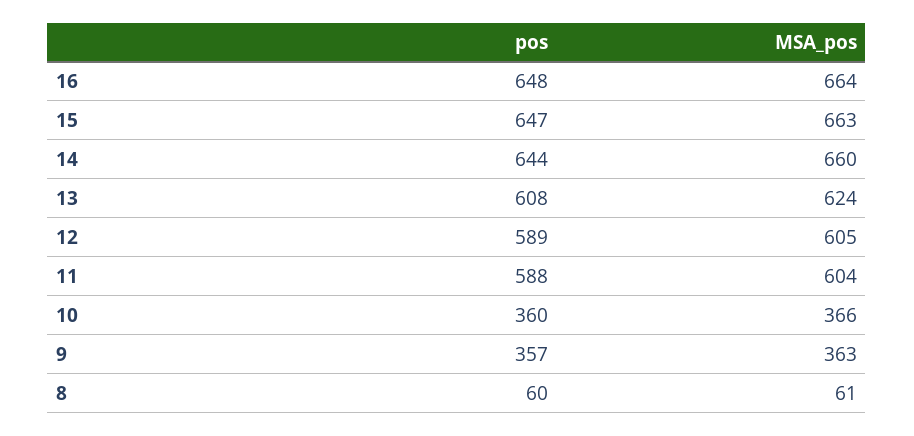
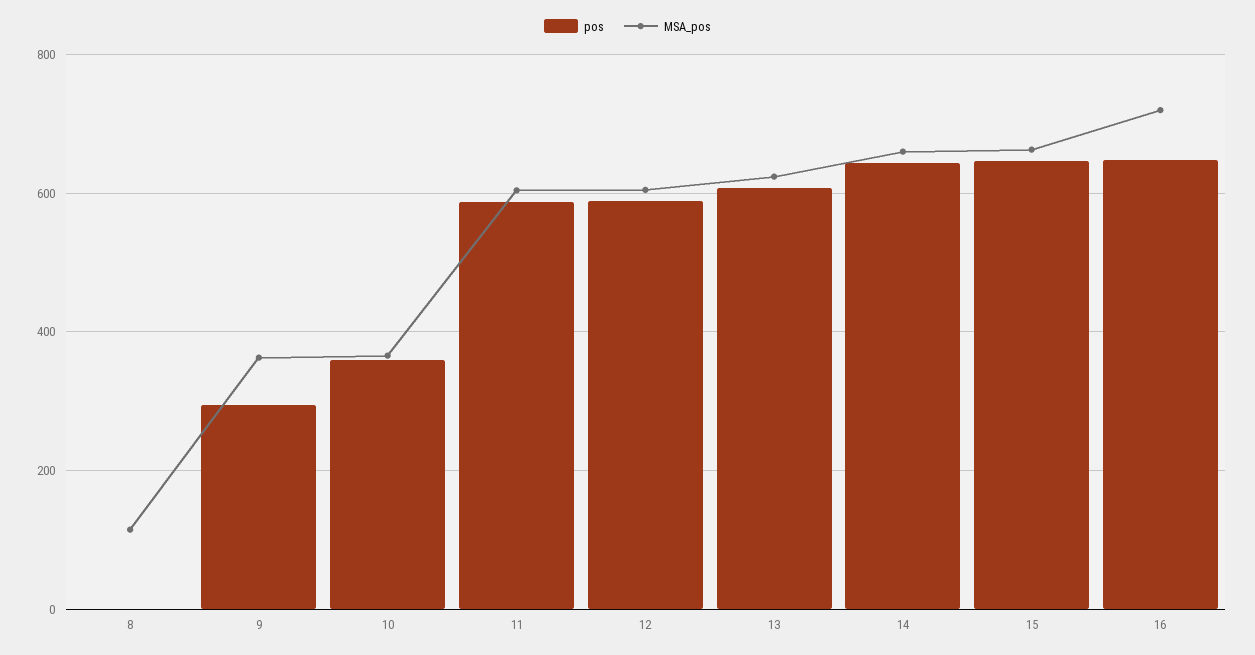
MSA_pos, 16: 664 -> 720
pos, 9: 357 -> 300
pos, 8: 60 -> 0
MSA_pos, 8: 61 -> 120

